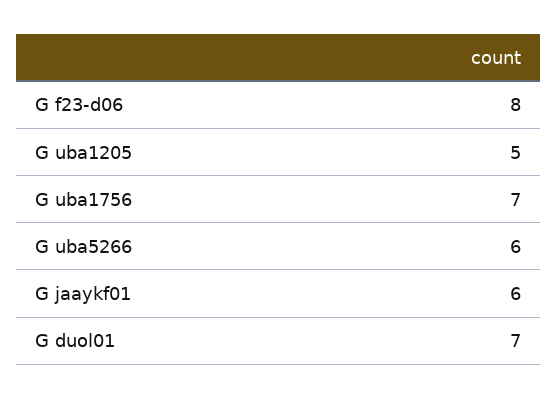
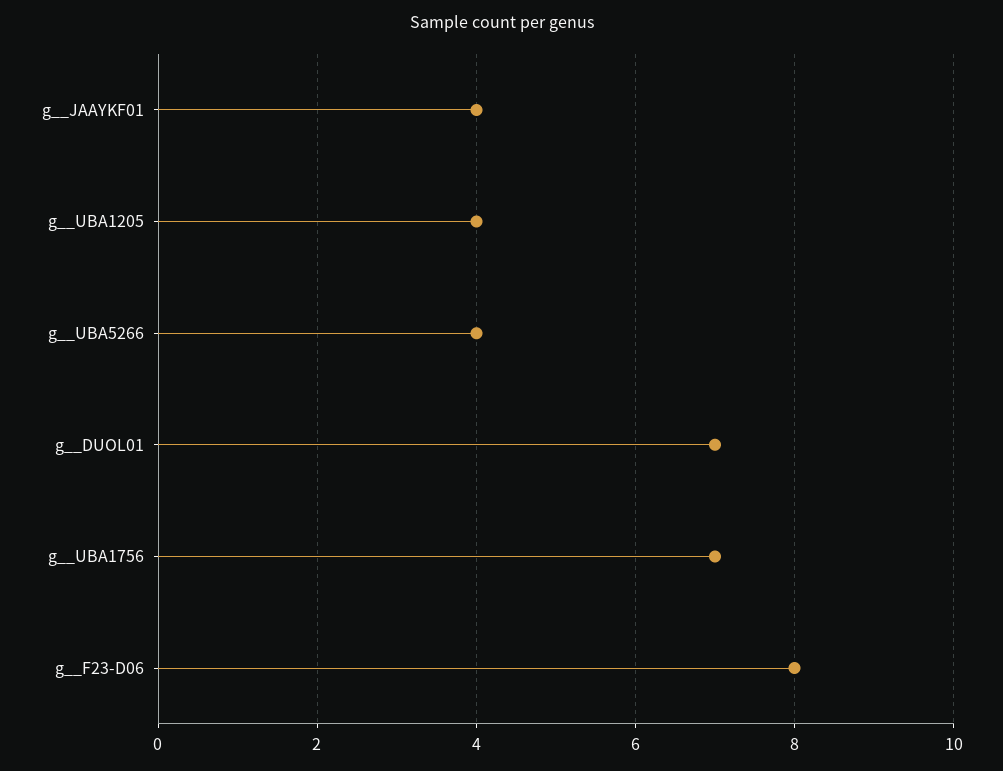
G  uba1205: 5 -> 4
G  uba5266: 6 -> 4
G  jaaykf01: 6 -> 4

